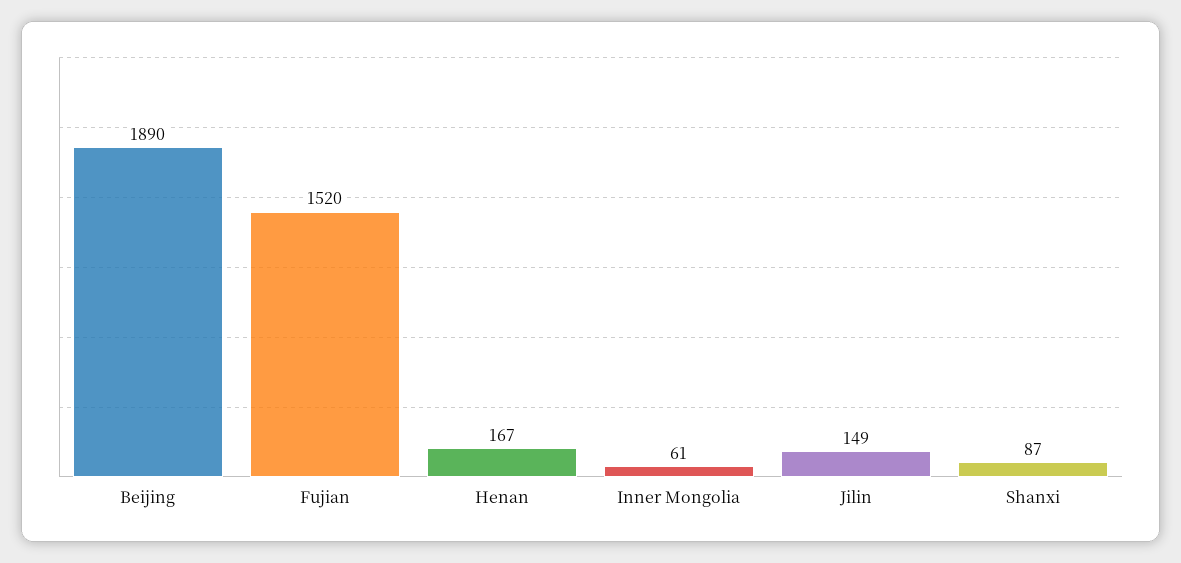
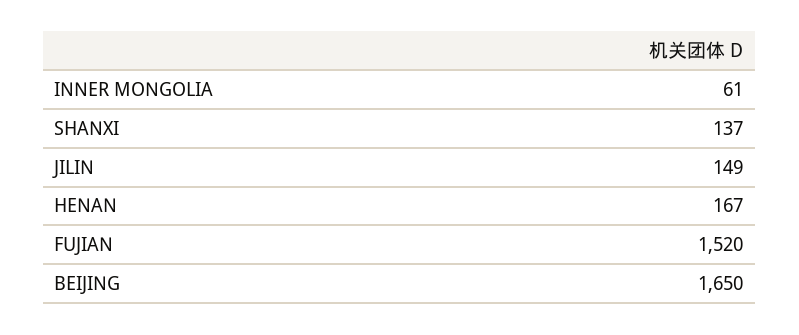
Beijing: 1890 -> 1650
Shanxi: 87 -> 137

